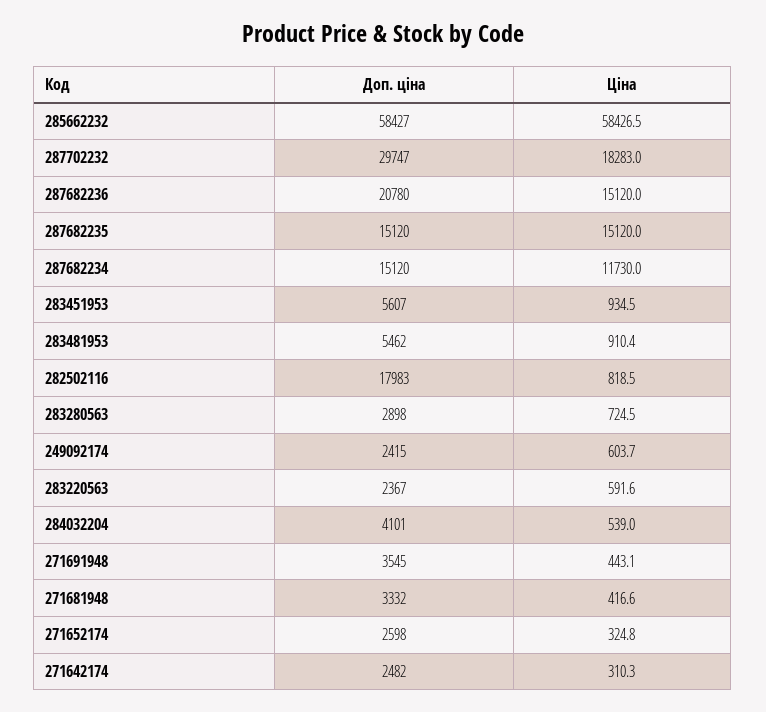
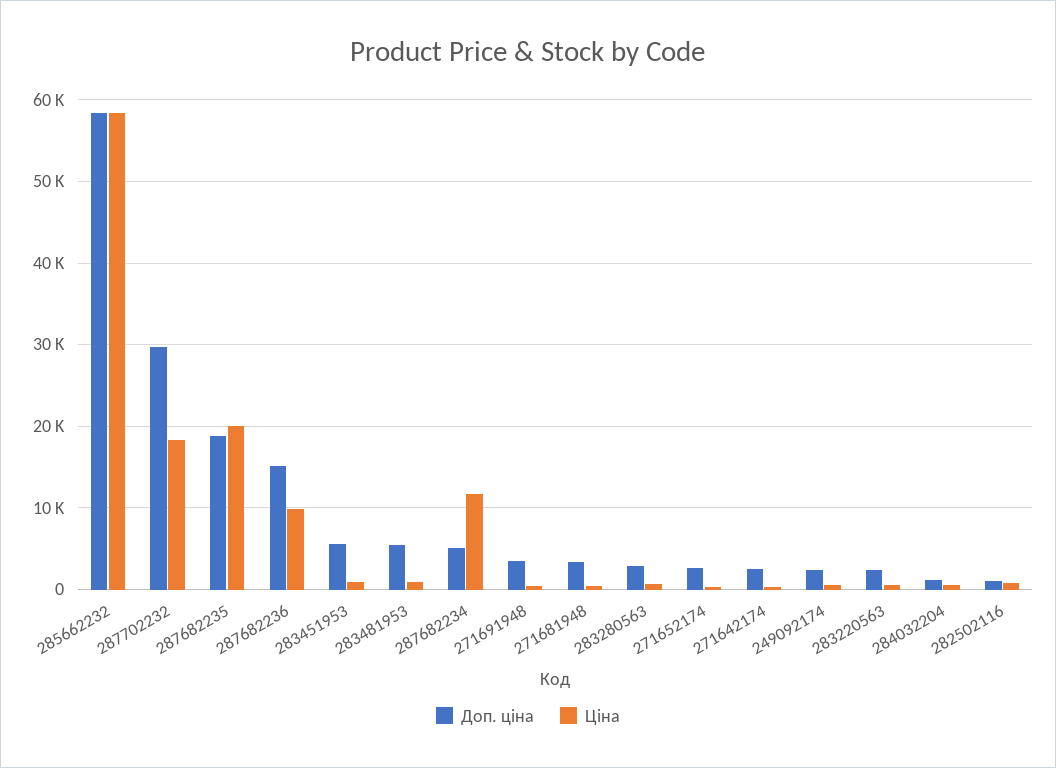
Доп. ціна, 287682236: 20780 -> 15000
Ціна, 287682236: 15120 -> 10000
Доп. ціна, 287682235: 15120 -> 19000
Ціна, 287682235: 15120 -> 20000
Доп. ціна, 287682234: 15120 -> 5000
Доп. ціна, 282502116: 17983 -> 1000
Доп. ціна, 284032204: 4101 -> 1000

